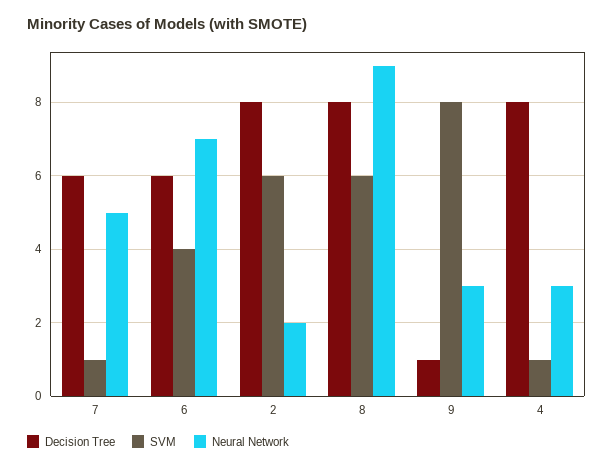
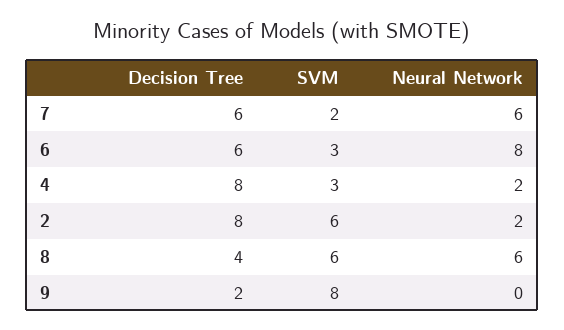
SVM, 7: 1 -> 2
Neural Network, 7: 5 -> 6
SVM, 6: 4 -> 3
Neural Network, 6: 7 -> 8
Decision Tree, 8: 8 -> 4
Neural Network, 8: 9 -> 6
Decision Tree, 9: 1 -> 2
Neural Network, 9: 3 -> 0
SVM, 4: 1 -> 3
Neural Network, 4: 3 -> 2

